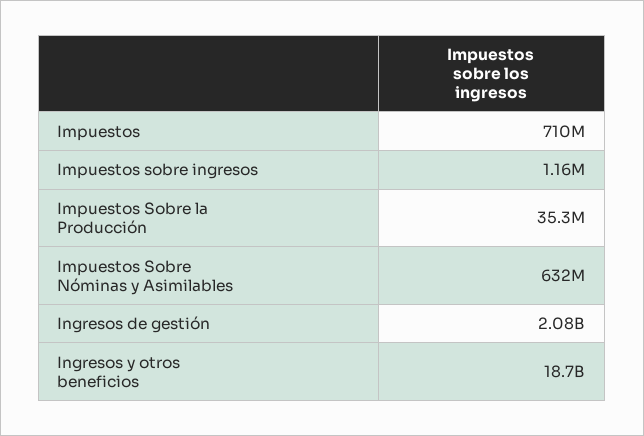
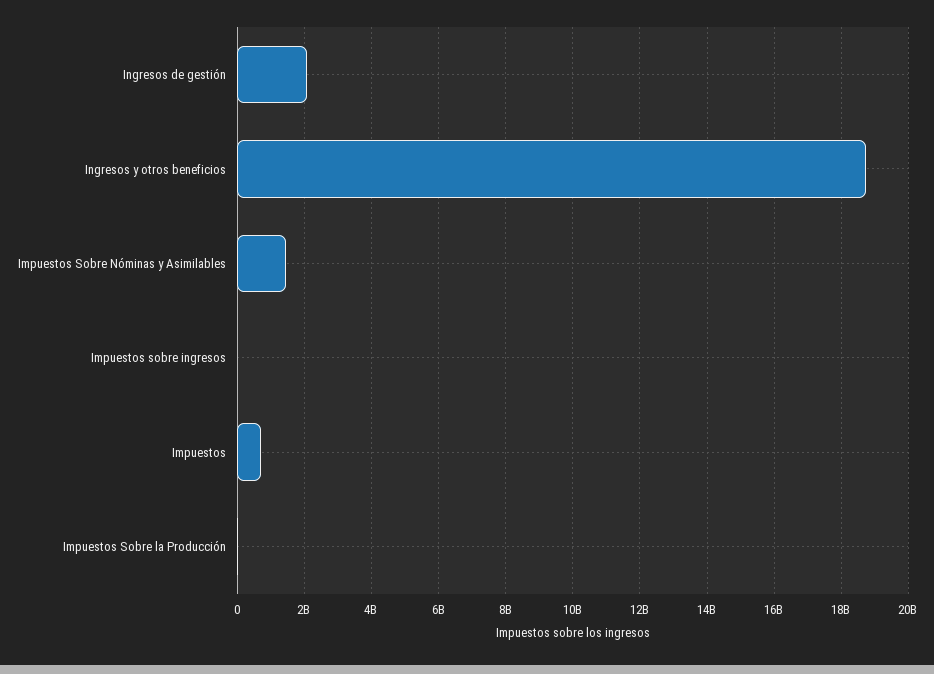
Impuestos Sobre Nóminas y Asimilables: 632000000 -> 1400000000

